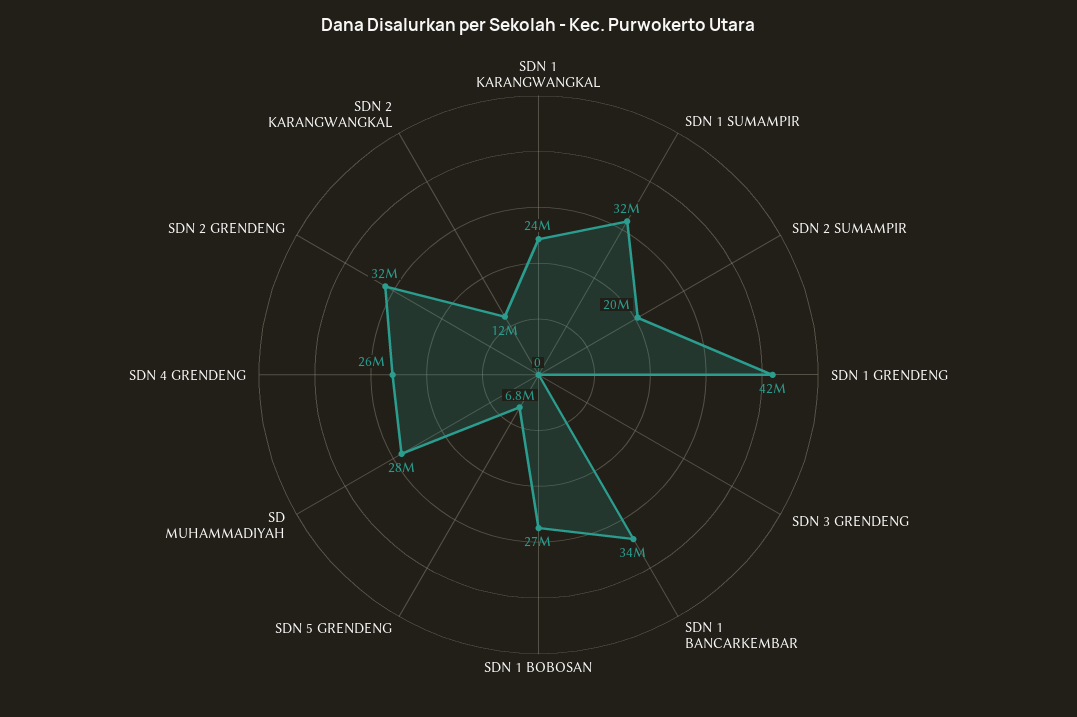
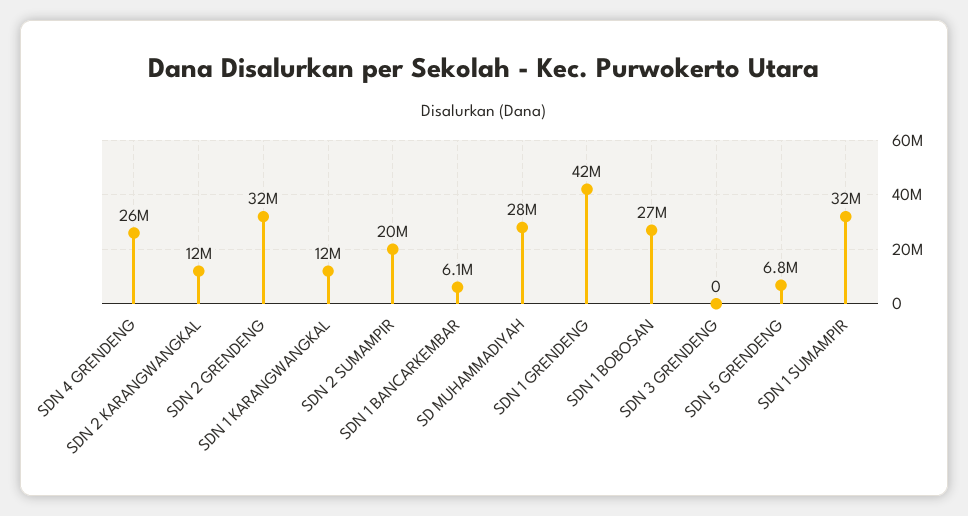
SDN 1 KARANGWANGKAL: 24000000 -> 12000000
SDN 1 BANCARKEMBAR: 34000000 -> 6100000

